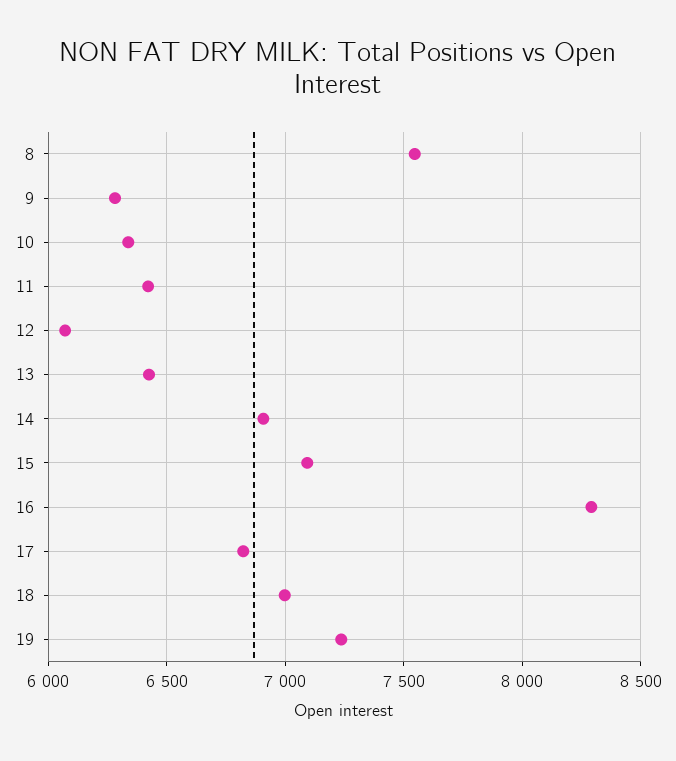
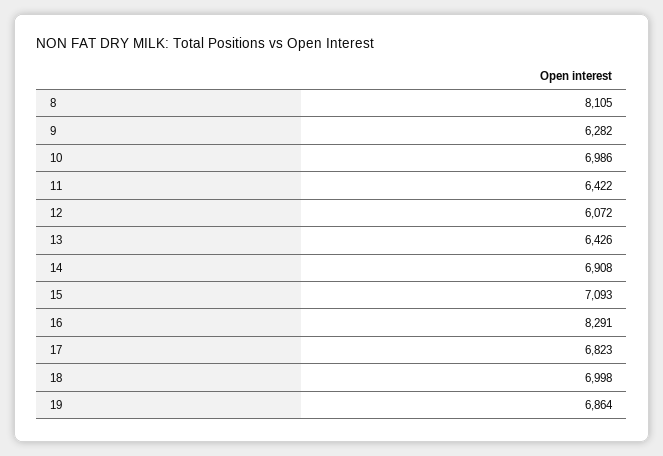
8: 7550 -> 8105
10: 6350 -> 6986
19: 7250 -> 6864

